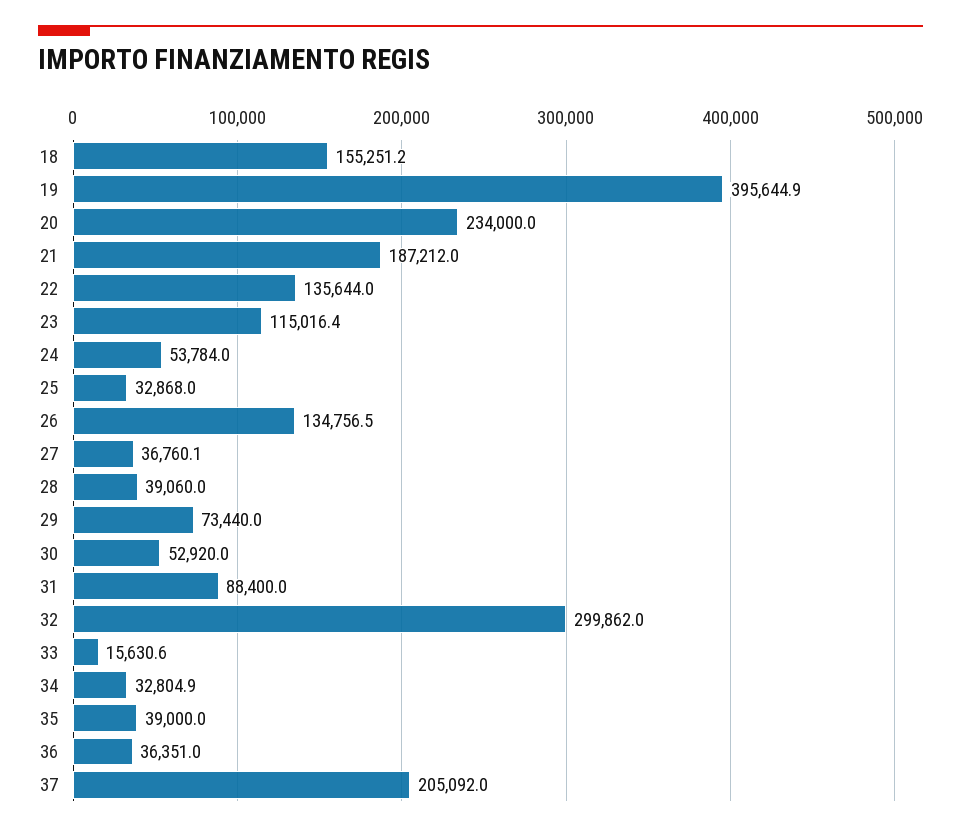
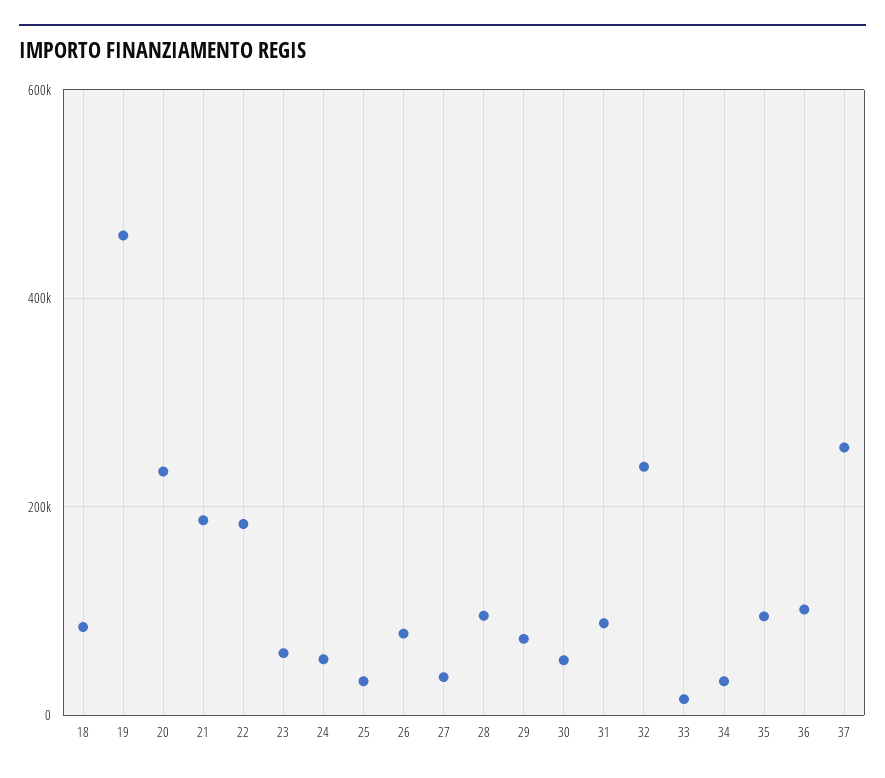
18: 155251.2 -> 80000
19: 395644.9 -> 460000
22: 135644 -> 180000
23: 115016.4 -> 60000
26: 134756.5 -> 80000
28: 39060 -> 100000
32: 299862 -> 240000
35: 39000 -> 100000
36: 36351 -> 100000
37: 205092 -> 260000

